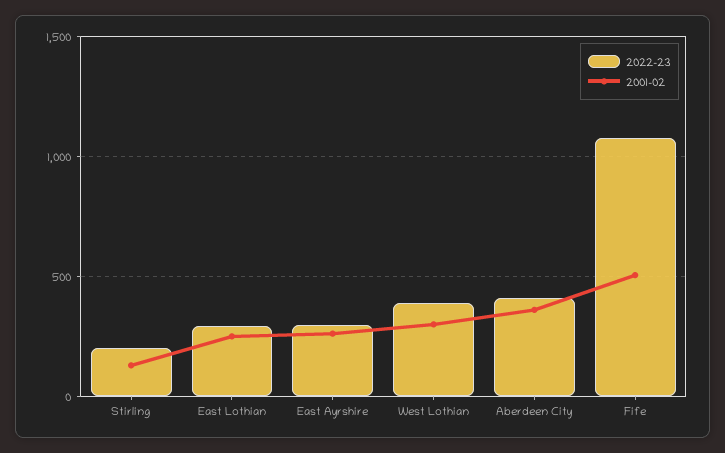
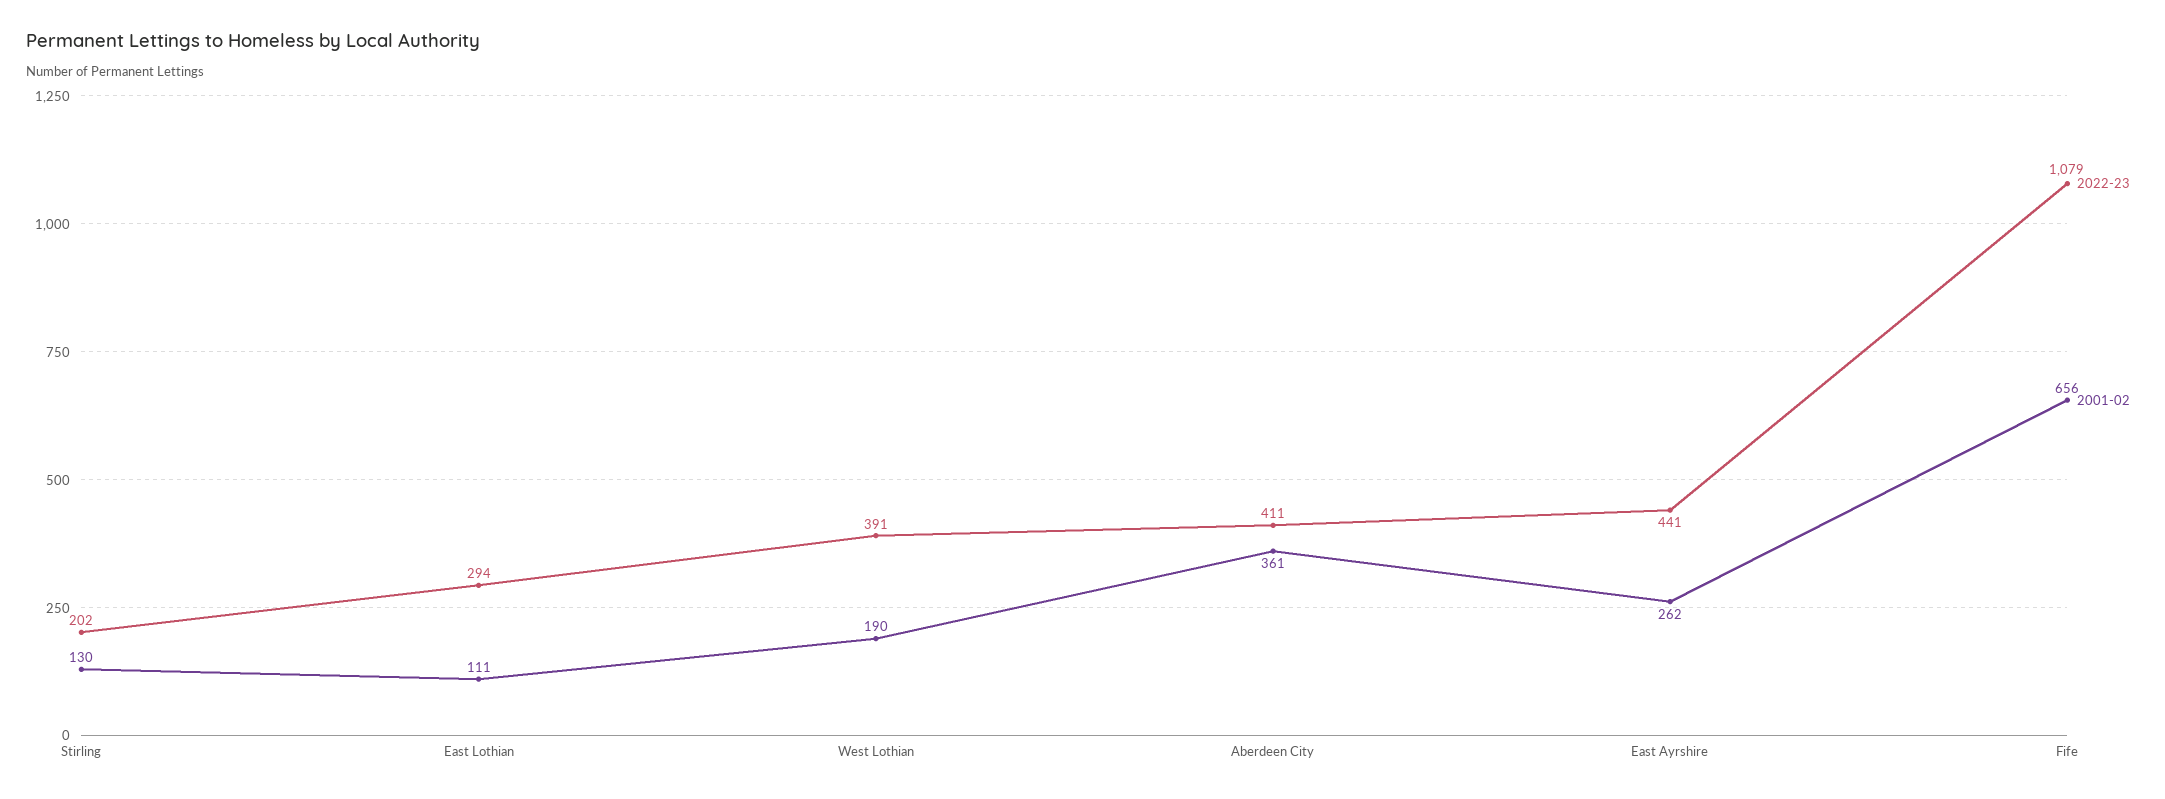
2001-02, East Lothian: 250 -> 111
2022-23, East Ayrshire: 300 -> 441
2001-02, West Lothian: 300 -> 190
2001-02, Fife: 500 -> 656

